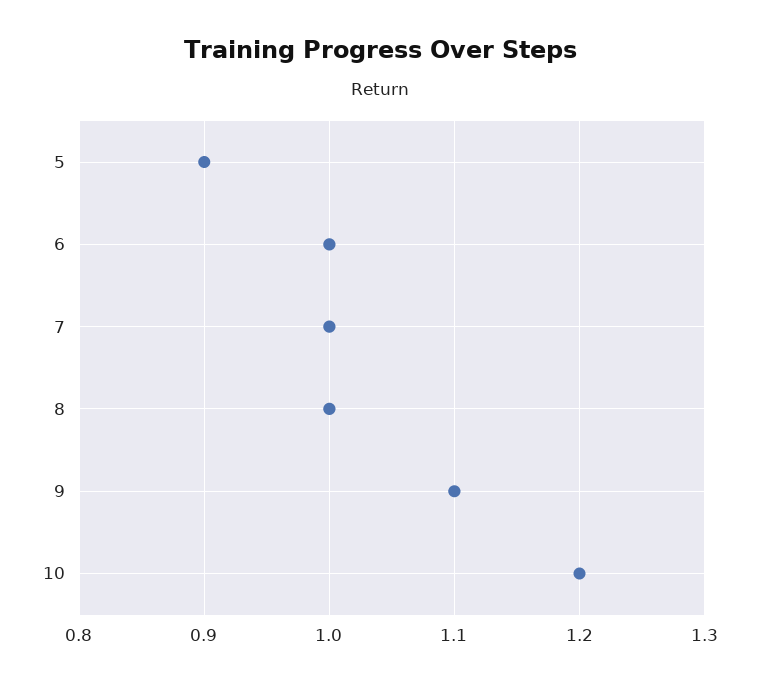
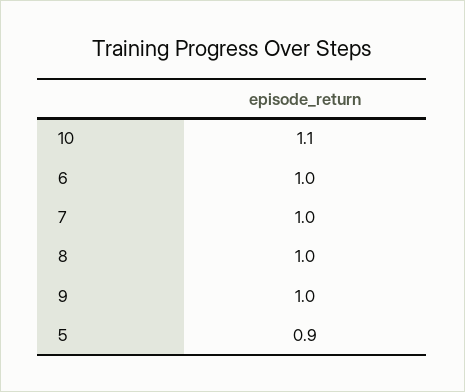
9: 1.1 -> 1
10: 1.2 -> 1.1

